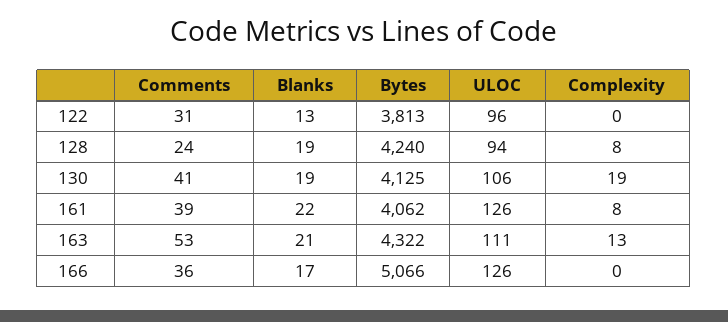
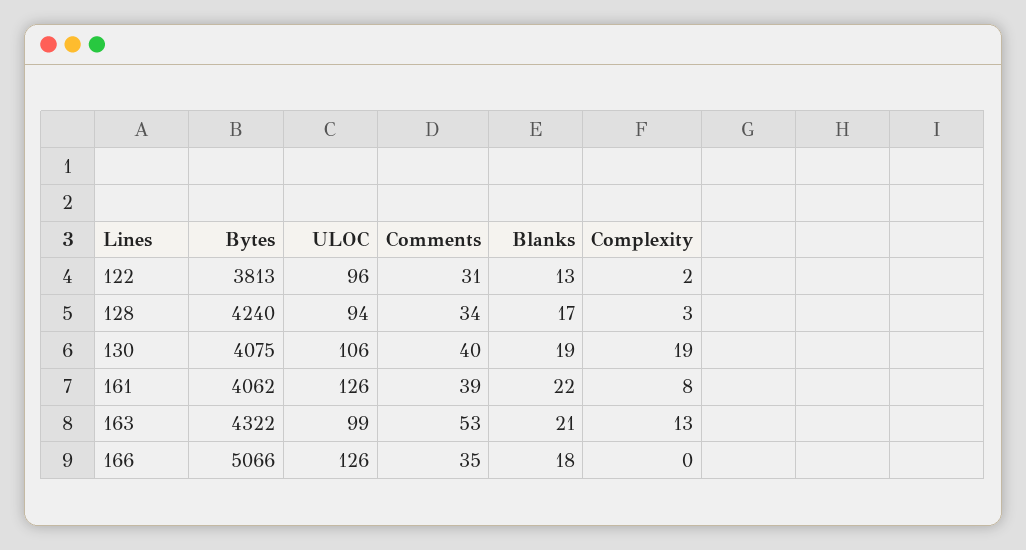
Complexity, 122: 0 -> 2
Comments, 128: 24 -> 34
Blanks, 128: 19 -> 17
Complexity, 128: 8 -> 3
Comments, 130: 41 -> 40
Bytes, 130: 4125 -> 4075
ULOC, 163: 111 -> 99
Comments, 166: 36 -> 35
Blanks, 166: 17 -> 18

